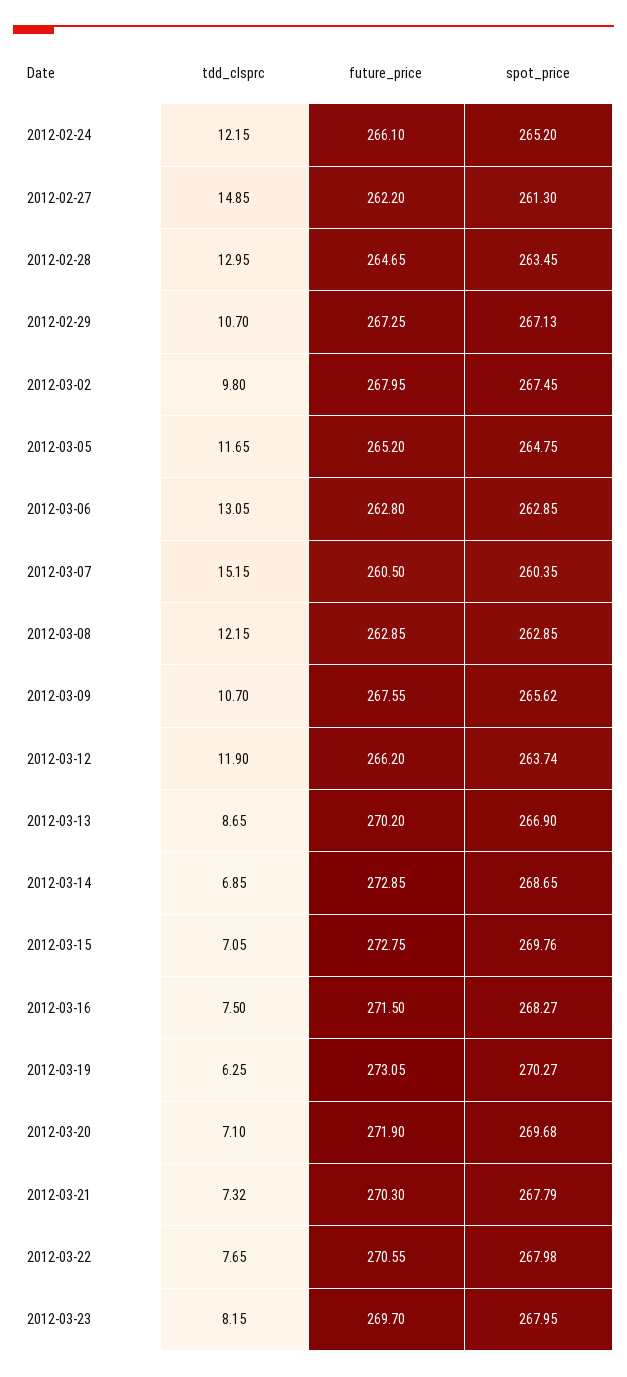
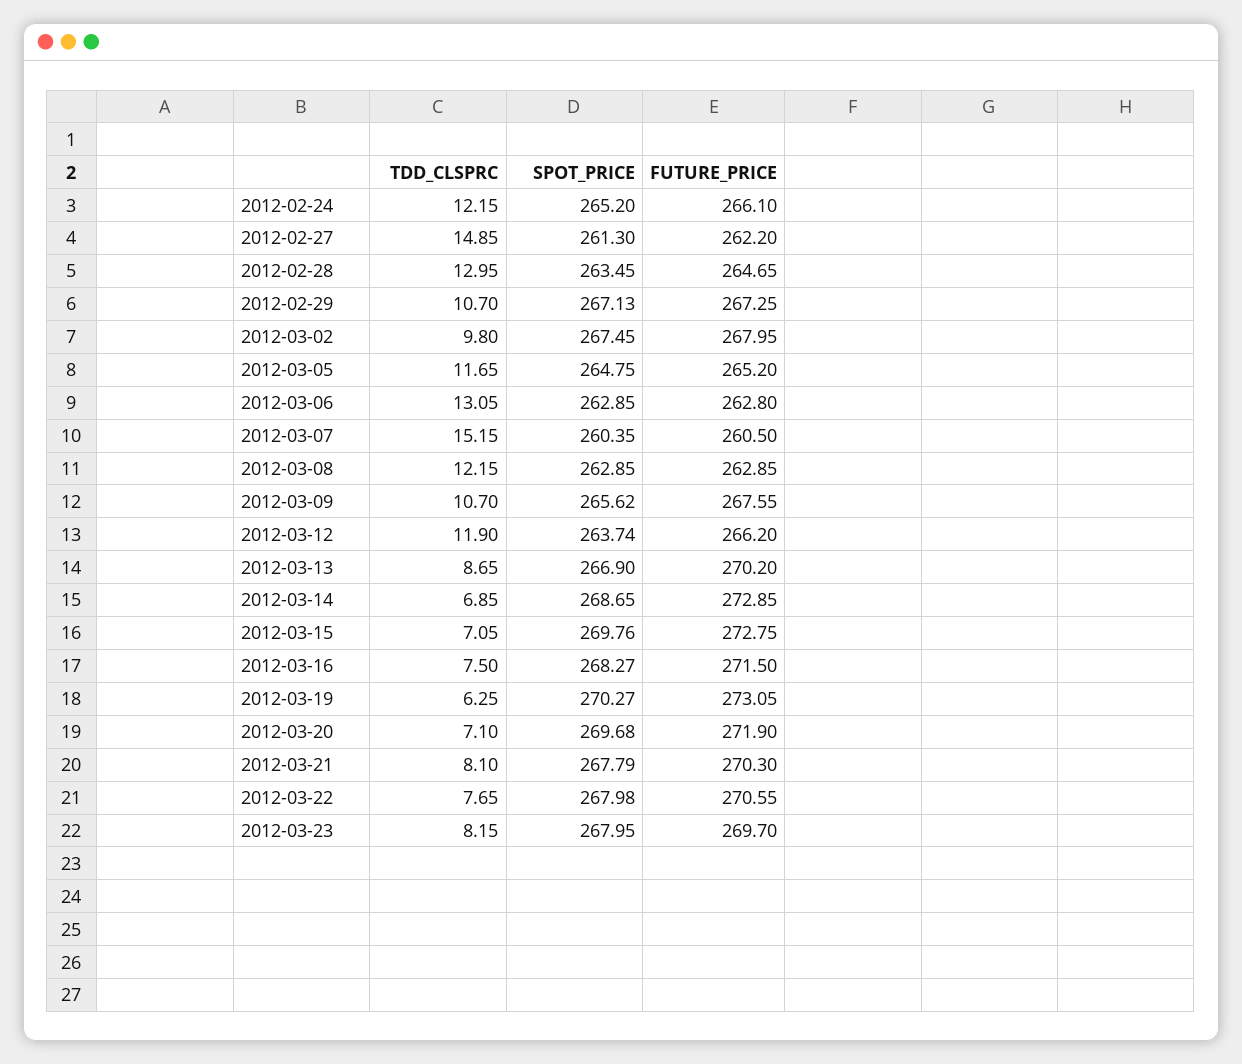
tdd_clsprc, 2012-03-21: 7.32 -> 8.1

